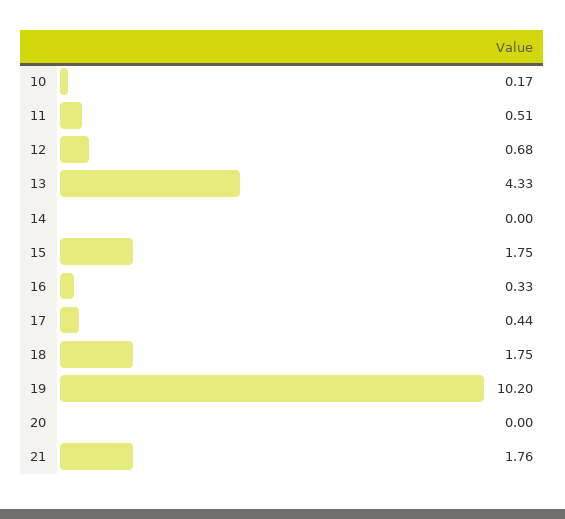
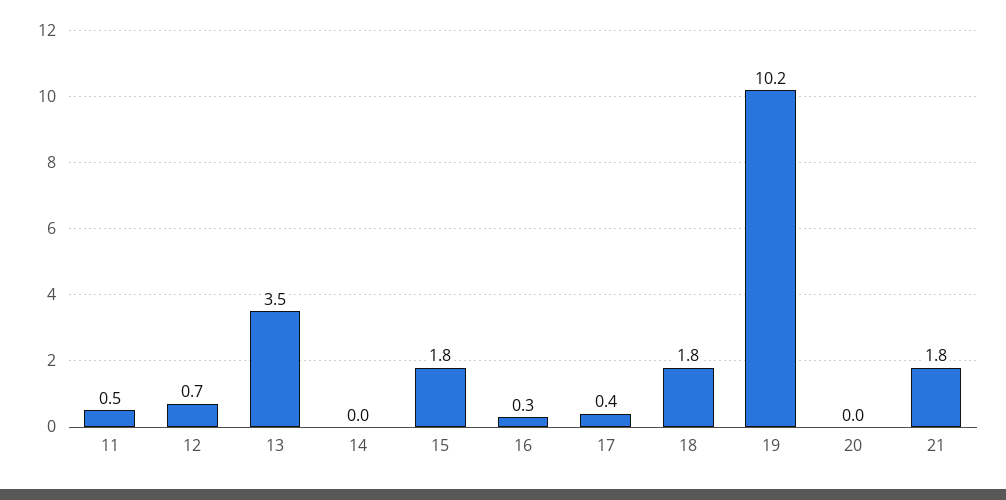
10: 0.17 -> none
13: 4.33 -> 3.5

